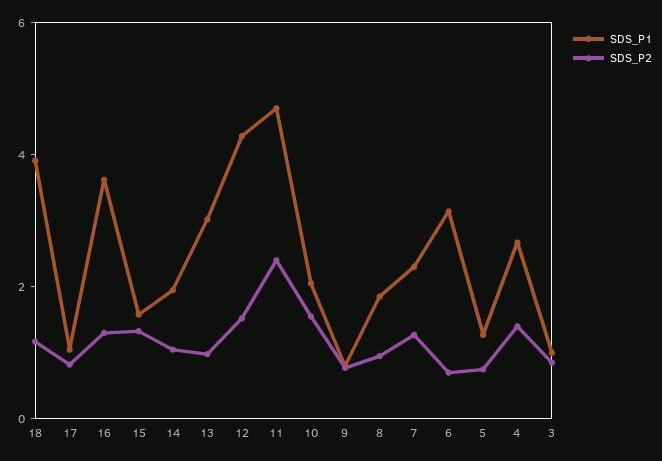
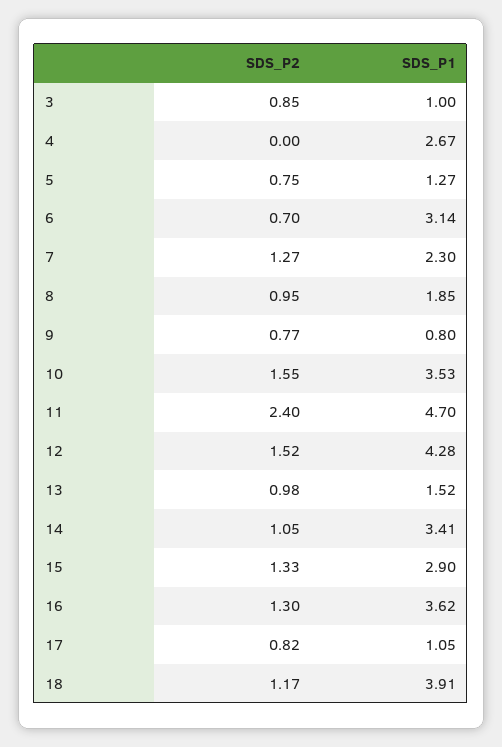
SDS_P1, 15: 1.5 -> 2.9
SDS_P1, 14: 2 -> 3.41
SDS_P1, 13: 3 -> 1.52
SDS_P1, 10: 2 -> 3.53
SDS_P2, 4: 1.5 -> 0

